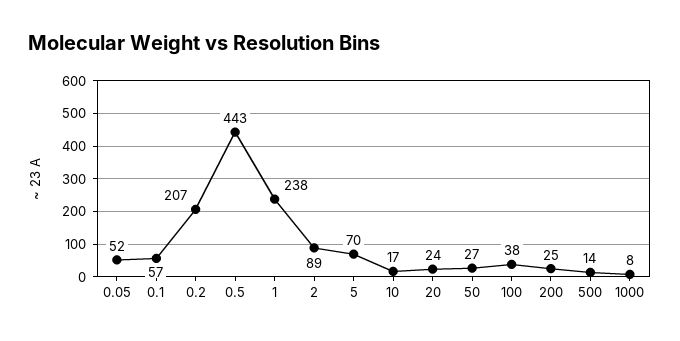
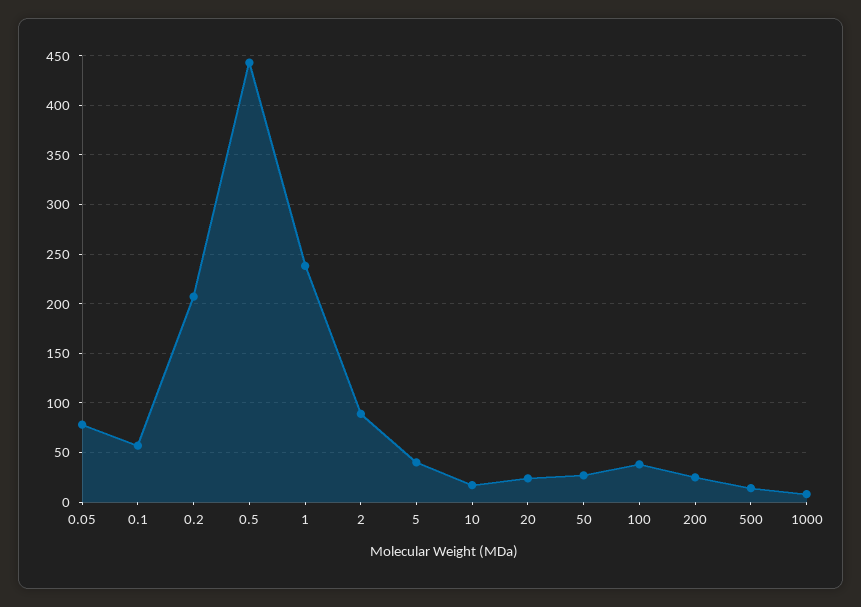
0.05: 52 -> 80
5: 70 -> 40

